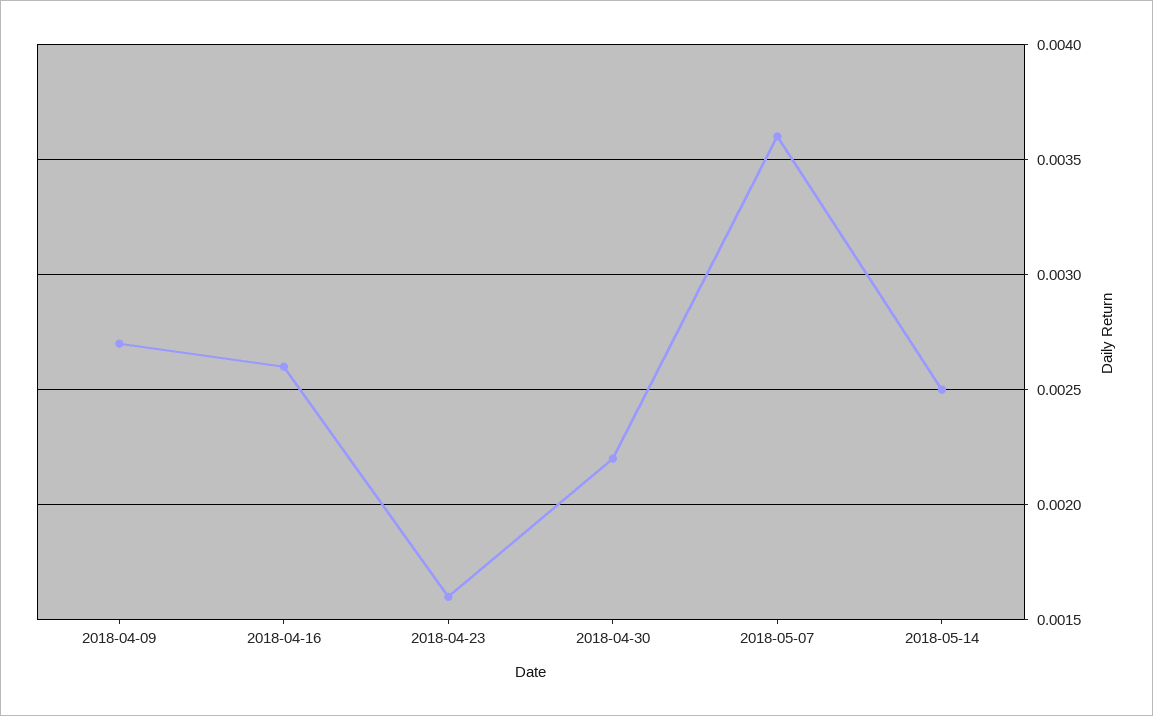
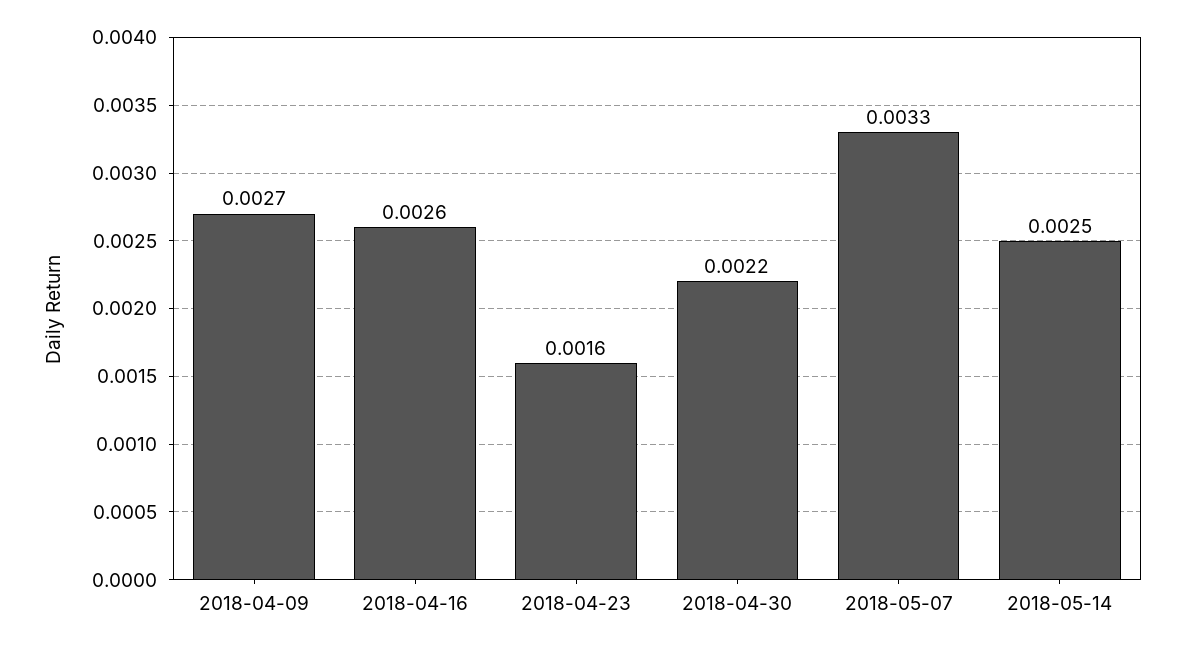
2018-05-07: 0.0036 -> 0.0033

